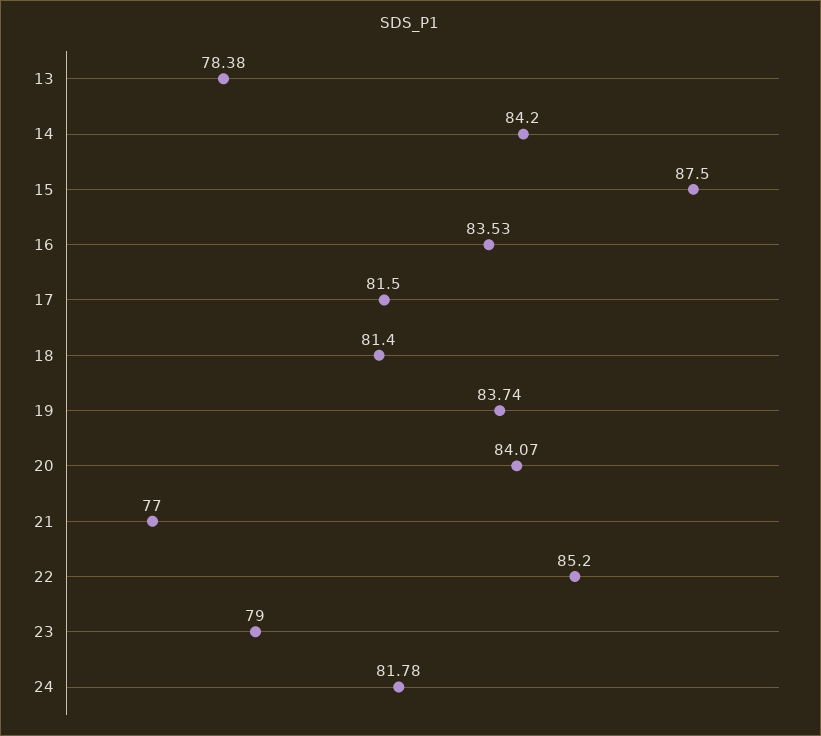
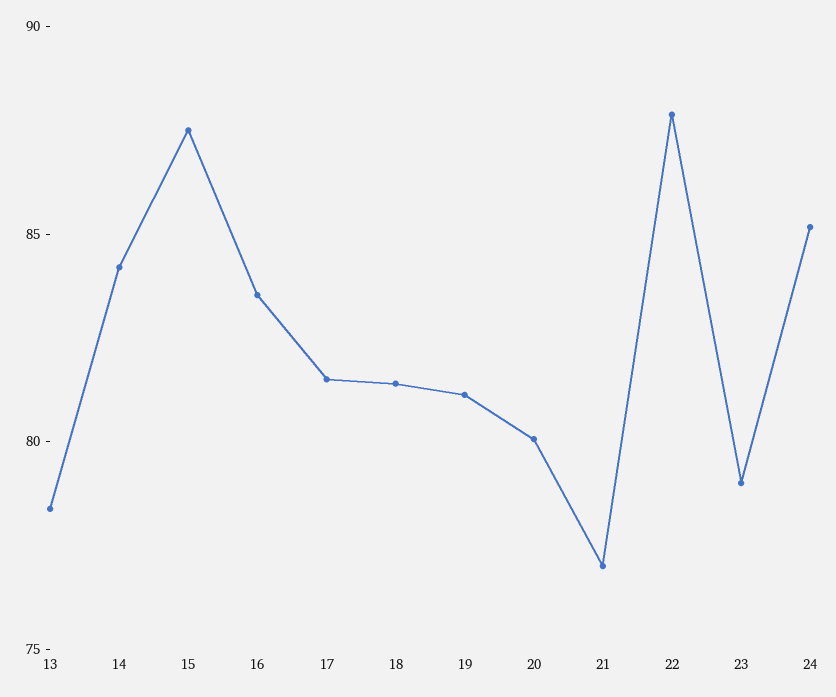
19: 83.74 -> 81
20: 84.07 -> 80
22: 85.2 -> 88
24: 81.78 -> 85

